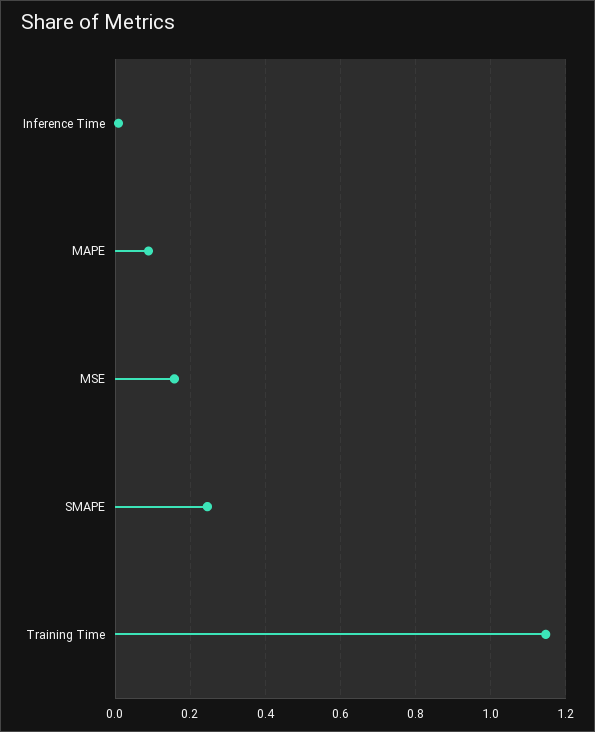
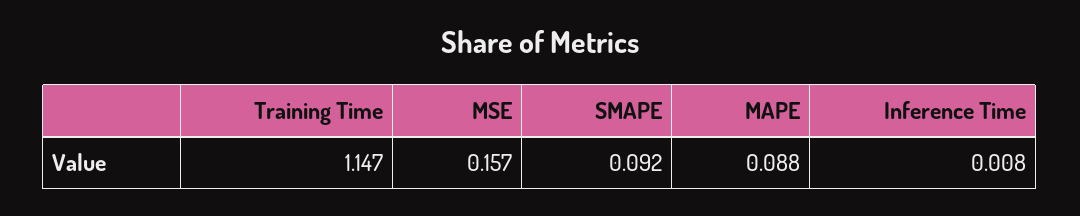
SMAPE: 0.24 -> 0.092

